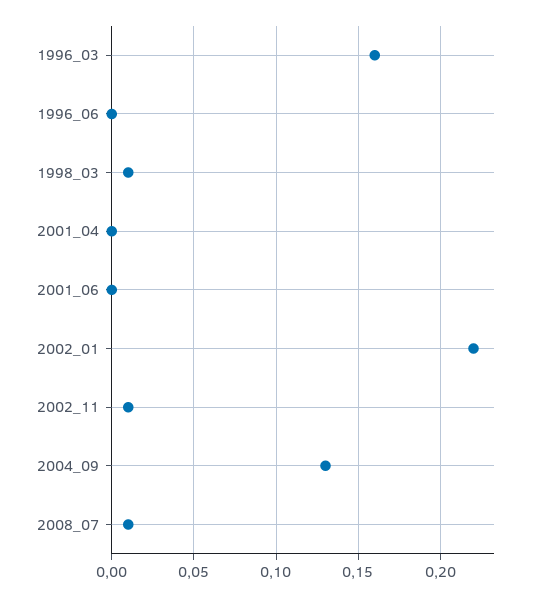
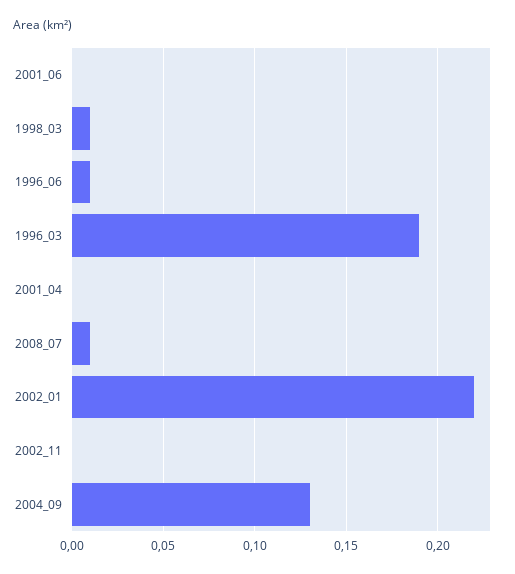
1996_03: 0.16 -> 0.19
1996_06: 0 -> 0.01
2002_11: 0.01 -> 0

